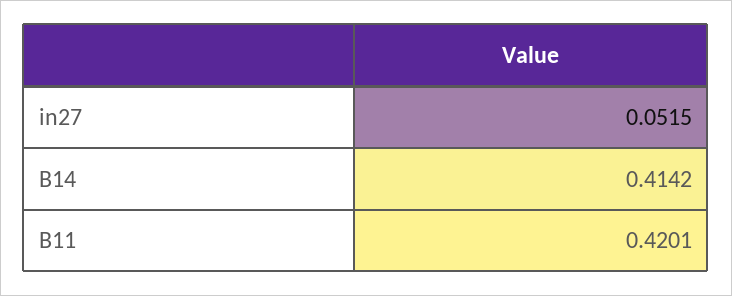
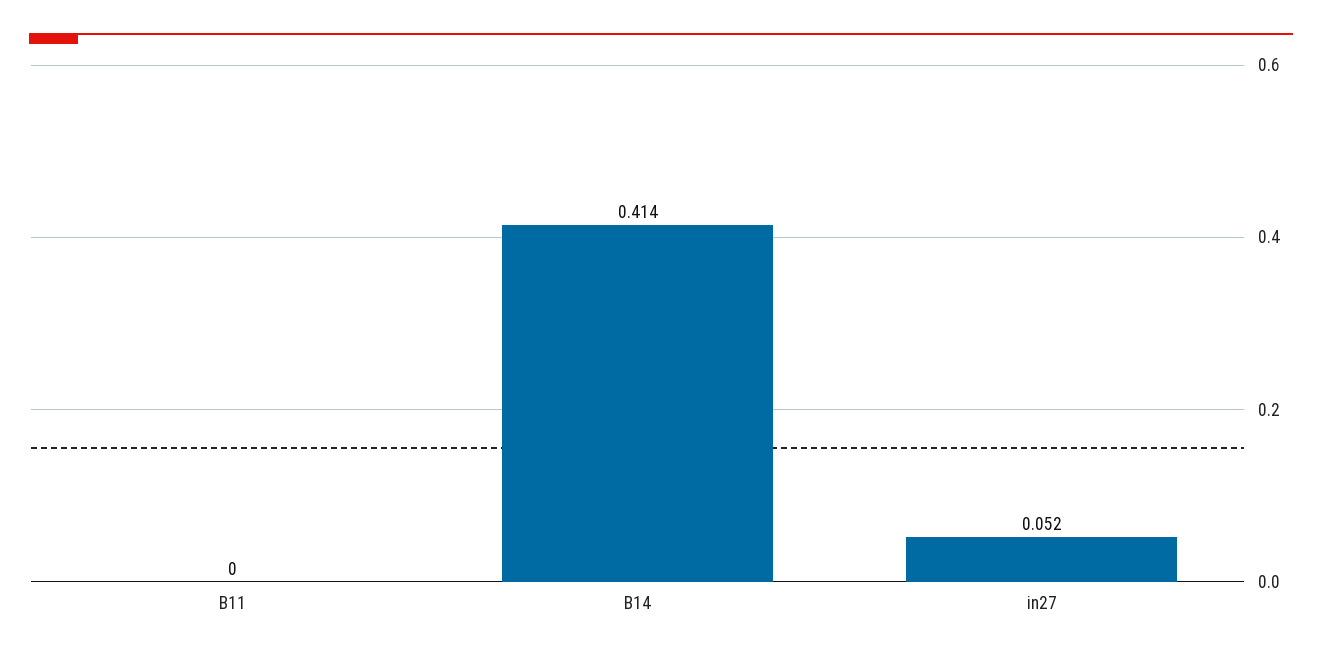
B11: 0.4201 -> 0

